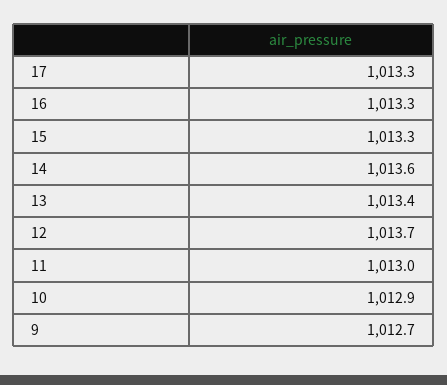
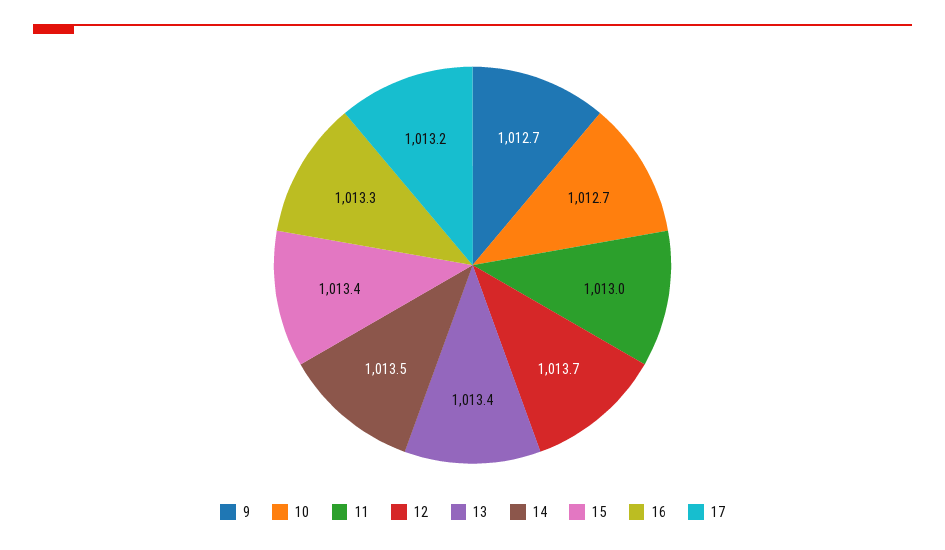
17: 1013.3 -> 1013.2
15: 1013.3 -> 1013.4
14: 1013.6 -> 1013.5
10: 1012.9 -> 1012.7

